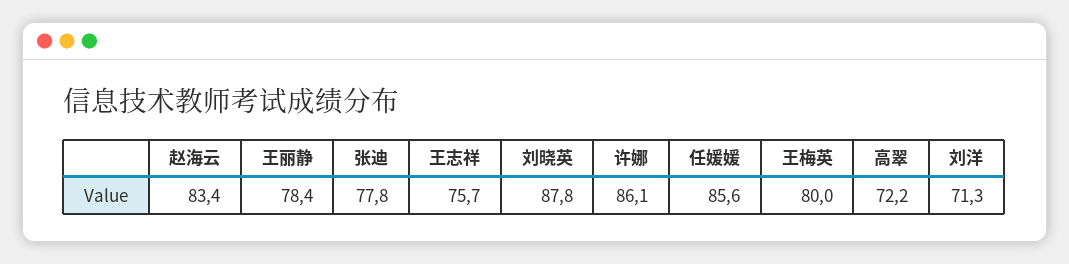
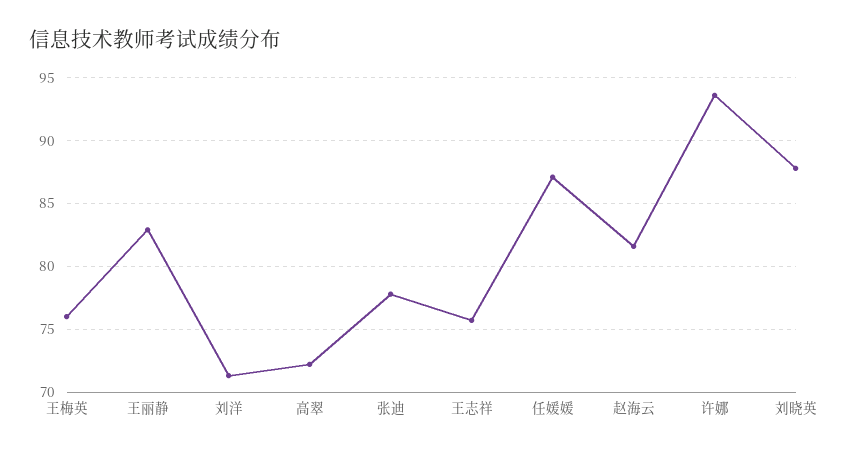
赵海云: 83.4 -> 81.5
王丽静: 78.4 -> 83
许娜: 86.1 -> 93.5
任媛媛: 85.6 -> 87
王梅英: 80 -> 76

